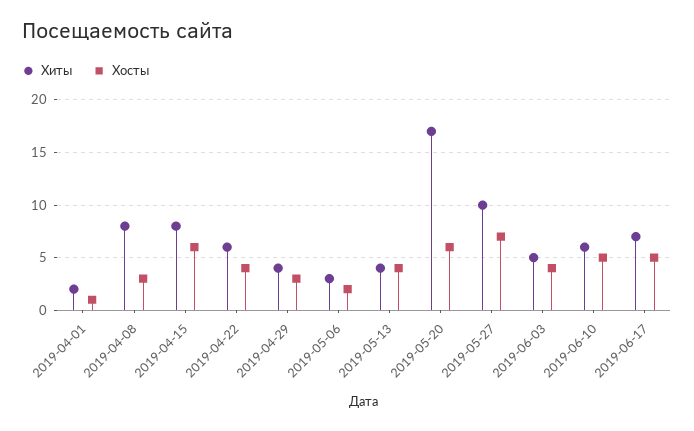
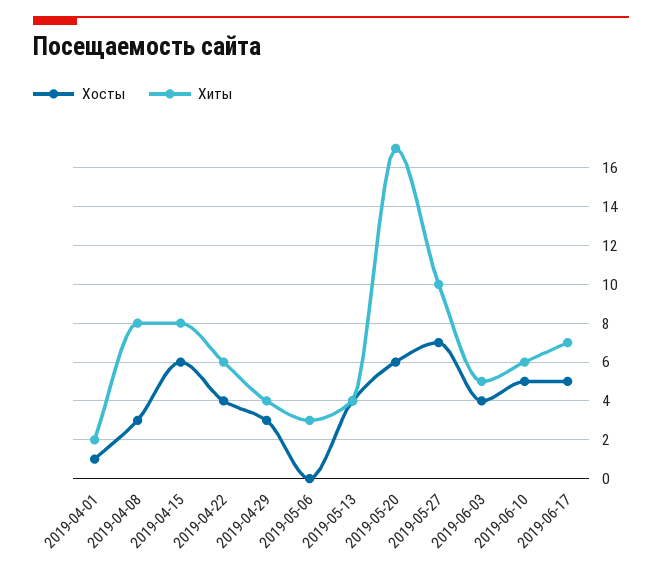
Хосты, 2019-05-06: 2 -> 0

